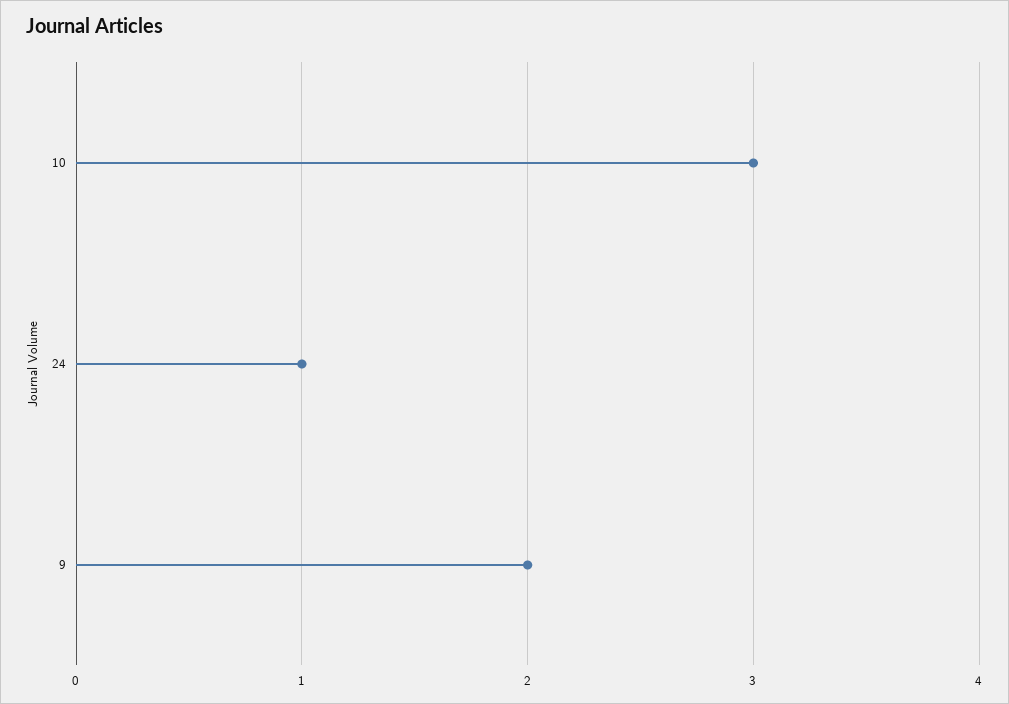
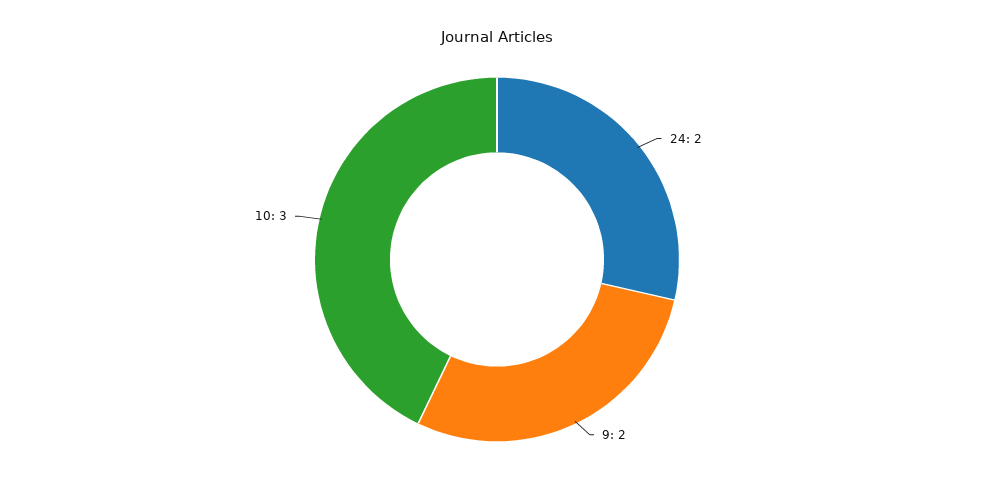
24: 1 -> 2

